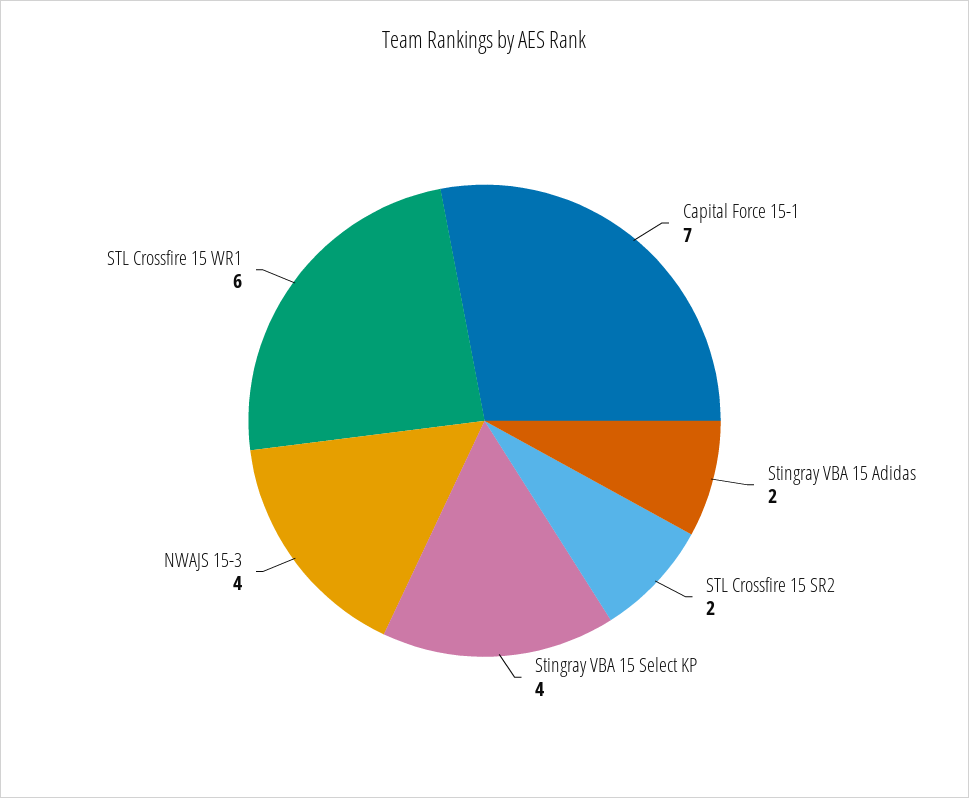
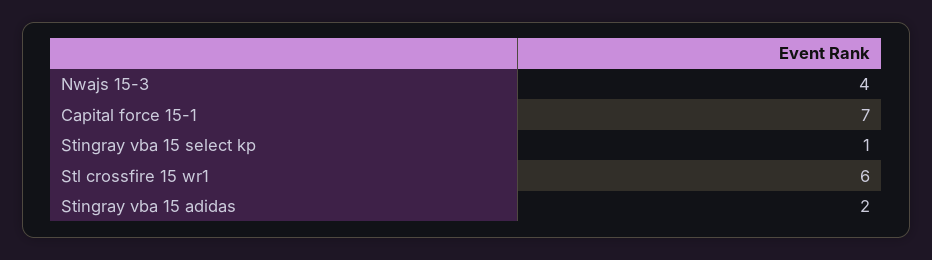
STL Crossfire 15 SR2: 2 -> none
Stingray VBA 15 Select KP: 4 -> 1

